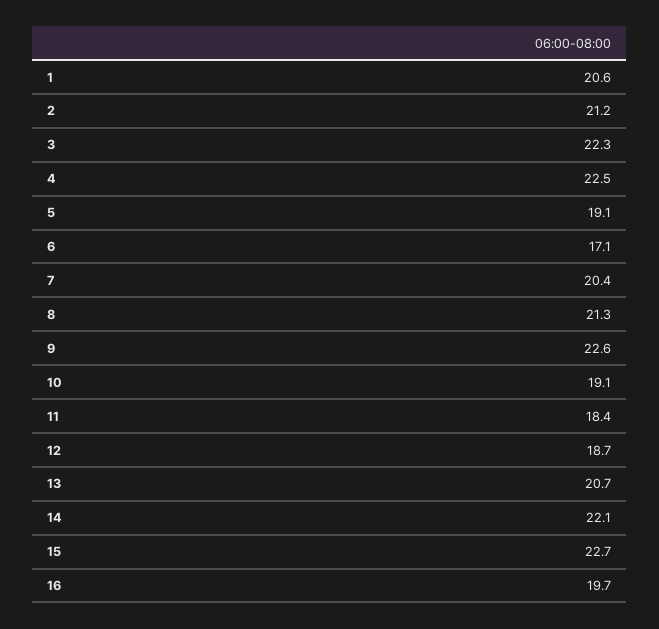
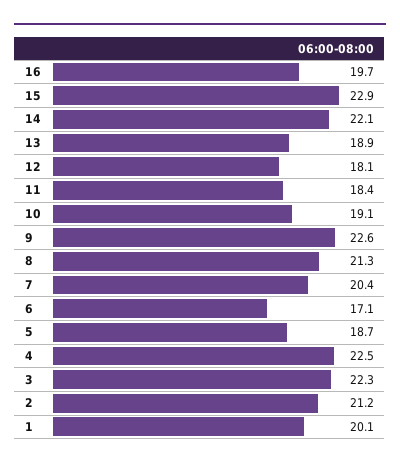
1: 20.6 -> 20.1
5: 19.1 -> 18.7
12: 18.7 -> 18.1
13: 20.7 -> 18.9
15: 22.7 -> 22.9

